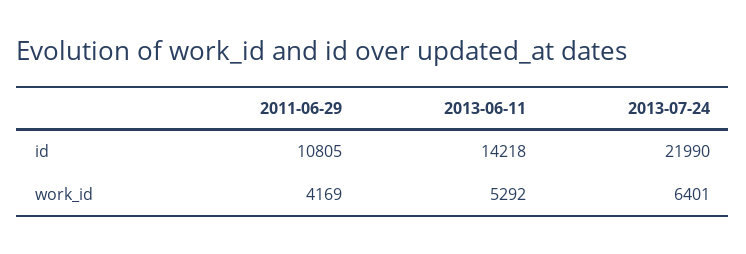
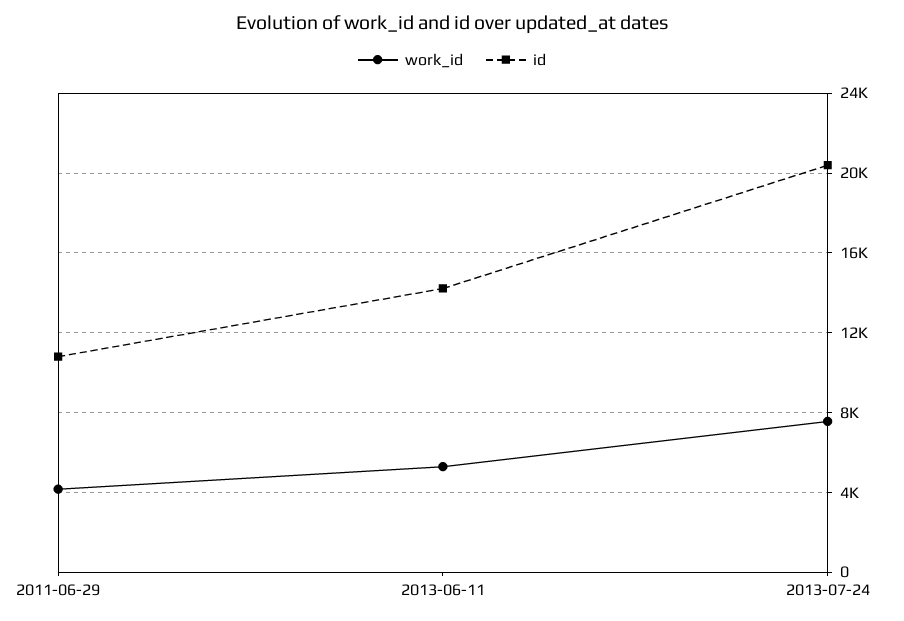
id, 2013-07-24: 21990 -> 20500
work_id, 2013-07-24: 6401 -> 7500

